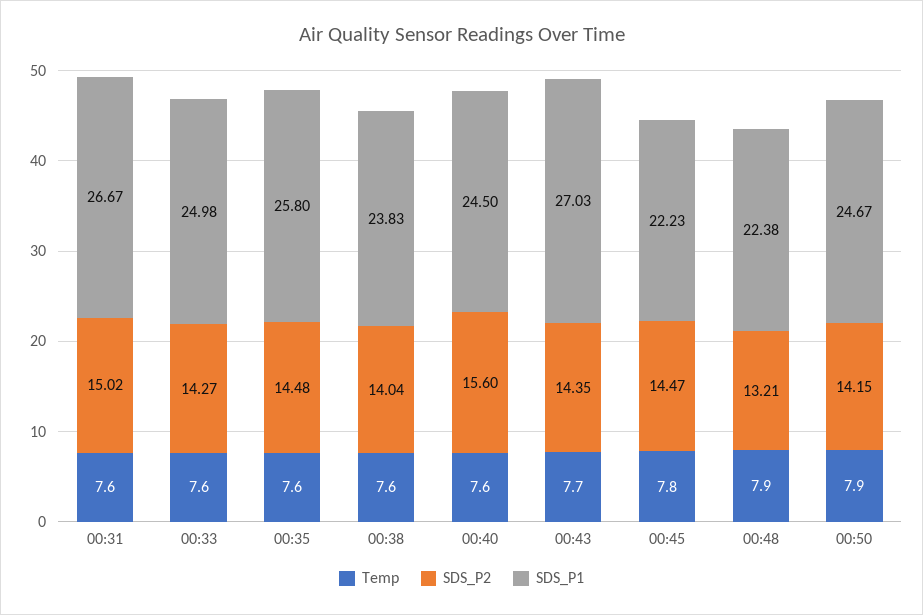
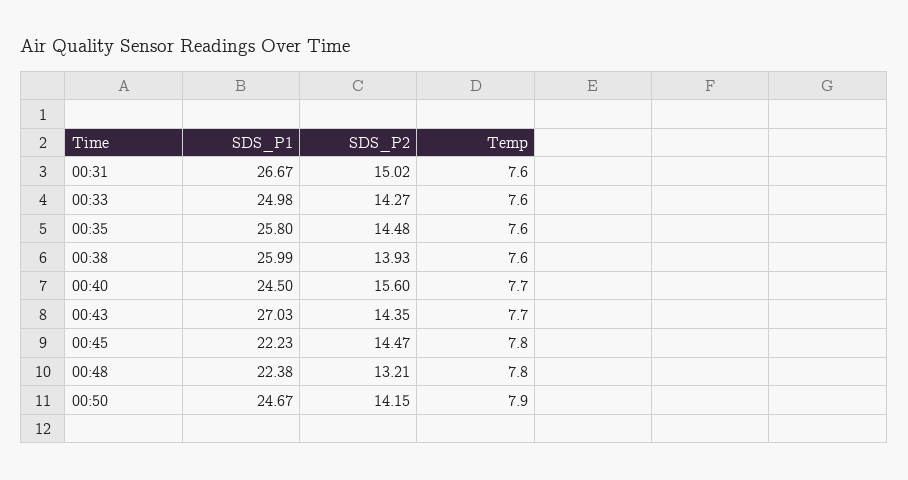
SDS_P2, 00:38: 14.04 -> 13.93
SDS_P1, 00:38: 23.83 -> 25.99
Temp, 00:40: 7.6 -> 7.7
Temp, 00:48: 7.9 -> 7.8

